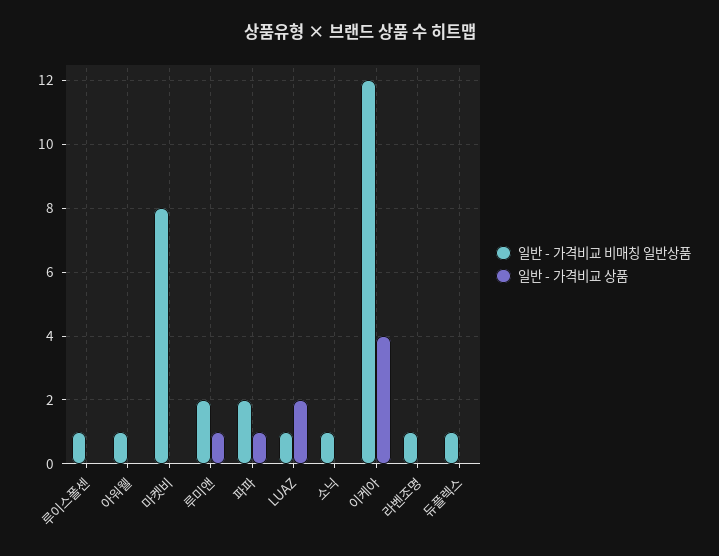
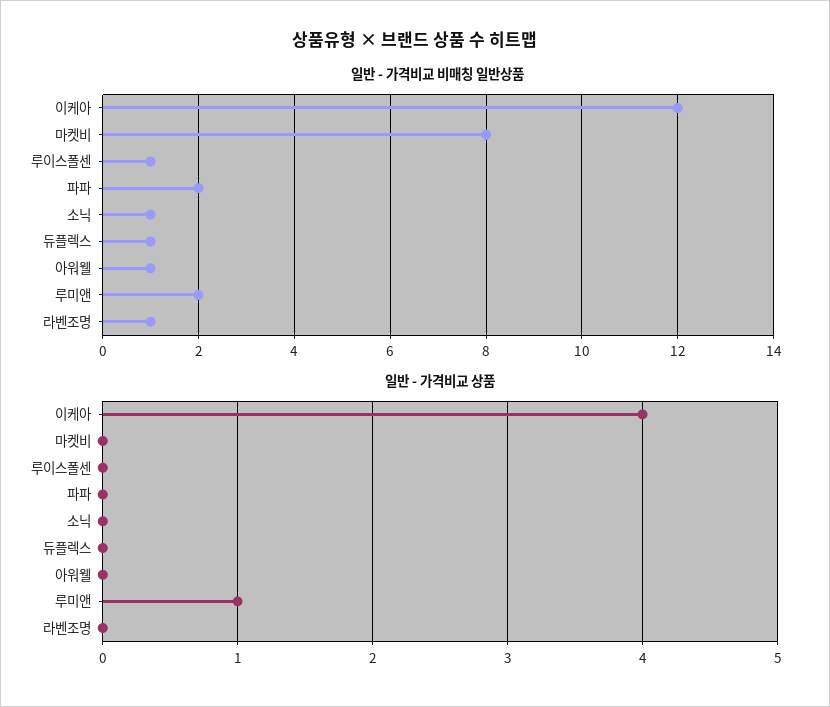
일반 - 가격비교 상품, 파파: 1 -> 0
일반 - 가격비교 비매칭 일반상품, LUAZ: 1 -> none
일반 - 가격비교 상품, LUAZ: 2 -> none

